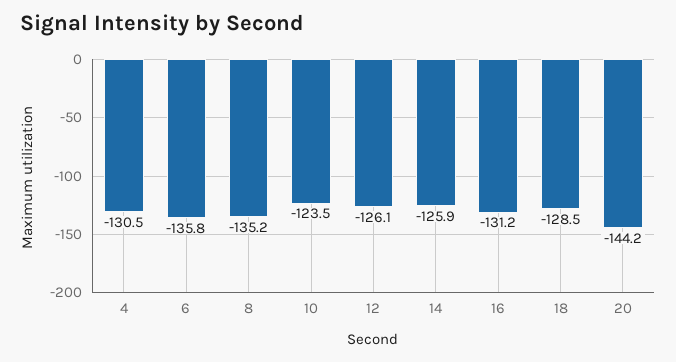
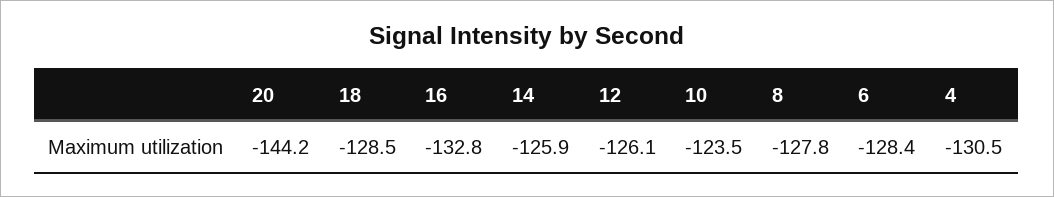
6: -135.8 -> -128.4
8: -135.2 -> -127.8
16: -131.2 -> -132.8

